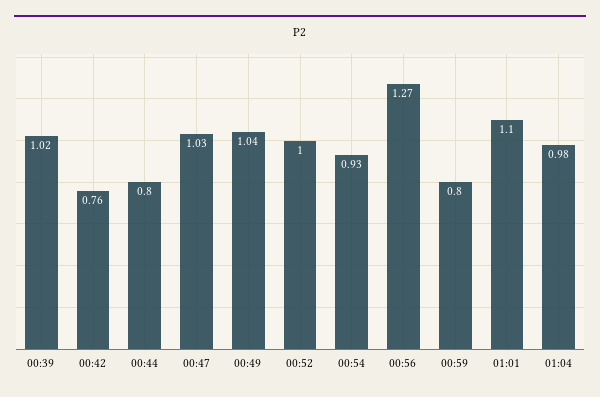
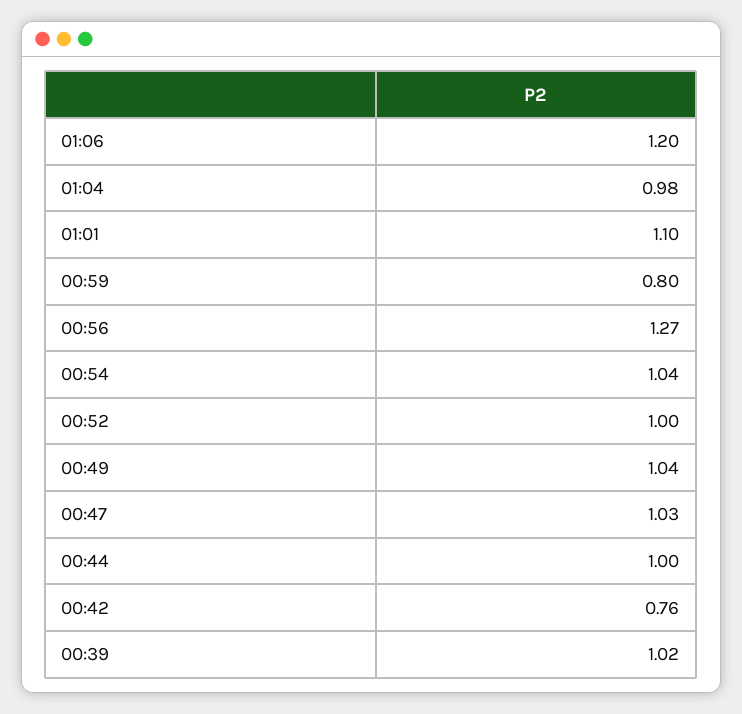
00:44: 0.8 -> 1
00:54: 0.93 -> 1.04
01:06: none -> 1.2

